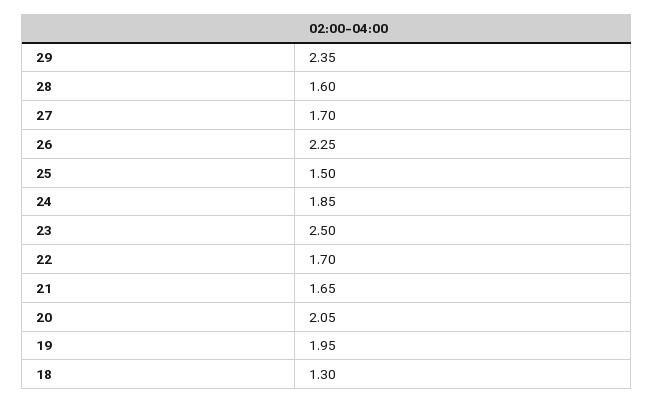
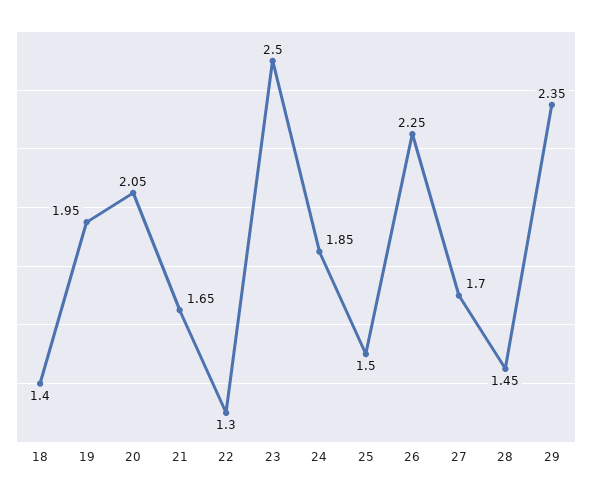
28: 1.6 -> 1.45
22: 1.7 -> 1.3
18: 1.3 -> 1.4

